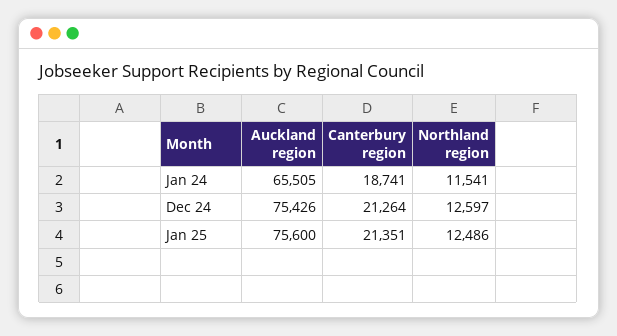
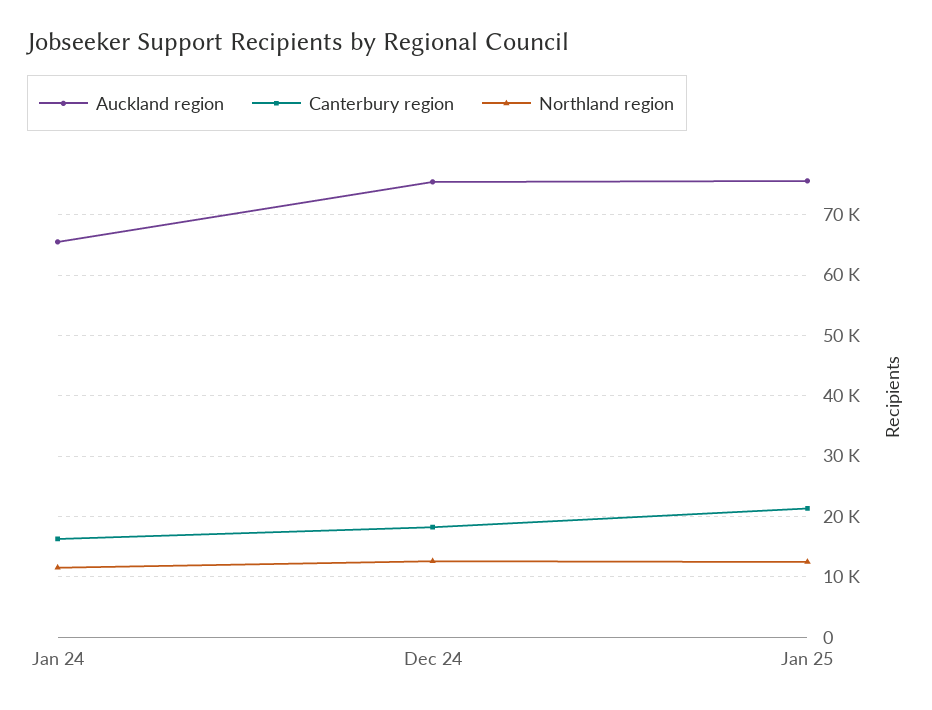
Canterbury region, Jan 24: 18741 -> 16000
Canterbury region, Dec 24: 21264 -> 18000

